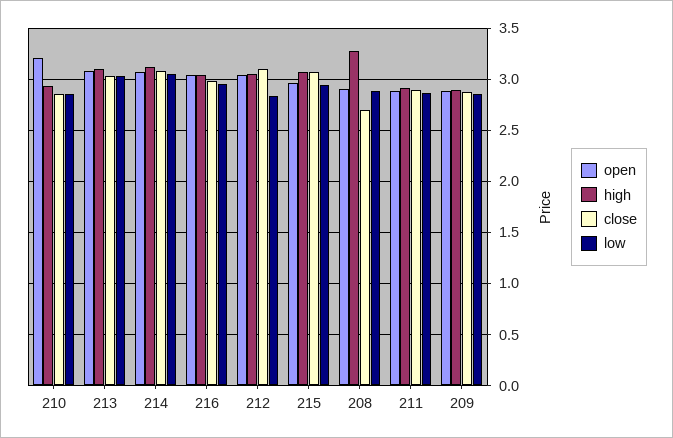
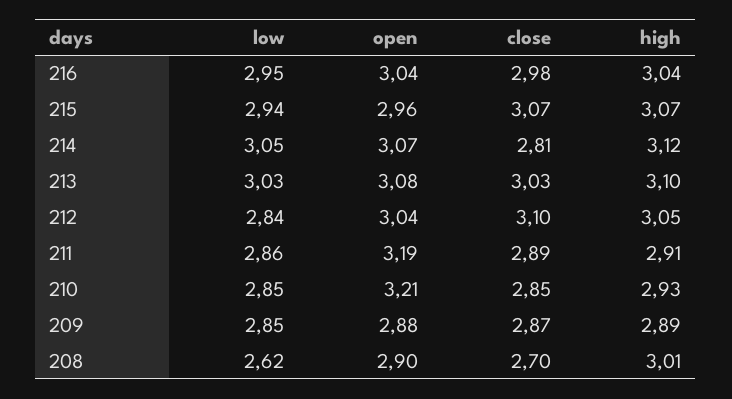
close, 214: 3.1 -> 2.81
high, 208: 3.3 -> 3.01
low, 208: 2.9 -> 2.62
open, 211: 2.9 -> 3.19

